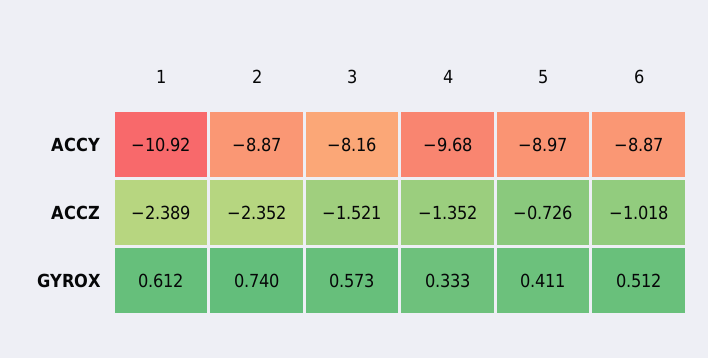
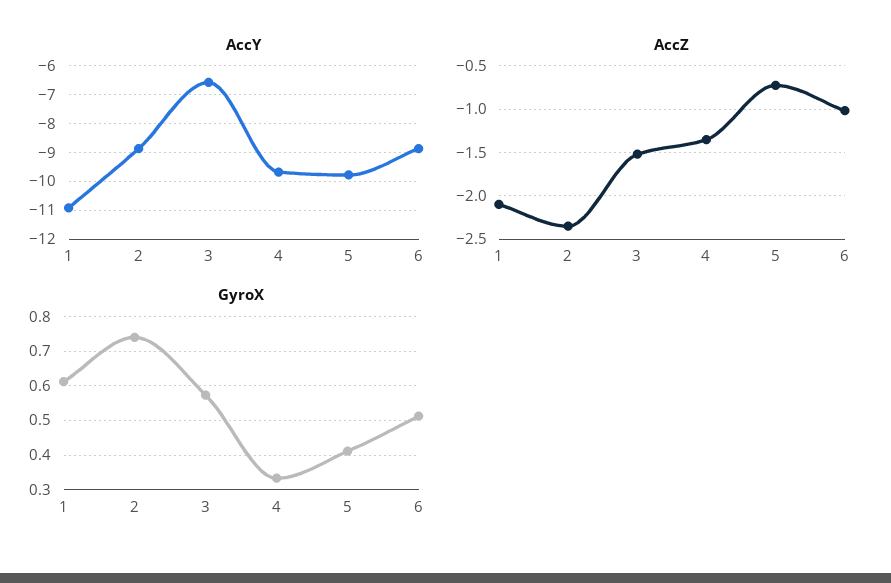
ACCY, 3: -8.16 -> -6.5
ACCY, 5: -8.97 -> -9.75
ACCZ, 1: -2.389 -> -2.1

